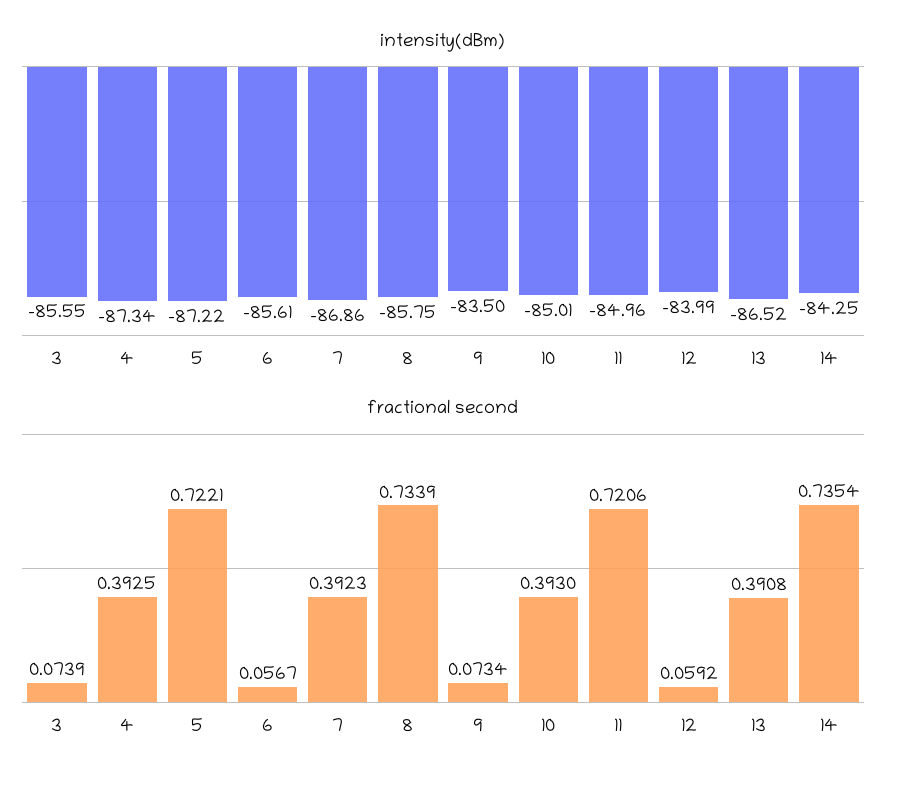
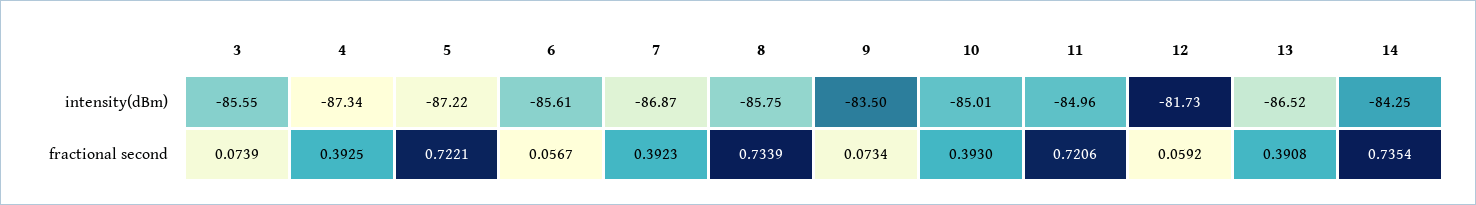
intensity(dBm), 7: -86.86 -> -86.87
intensity(dBm), 12: -83.99 -> -81.73

